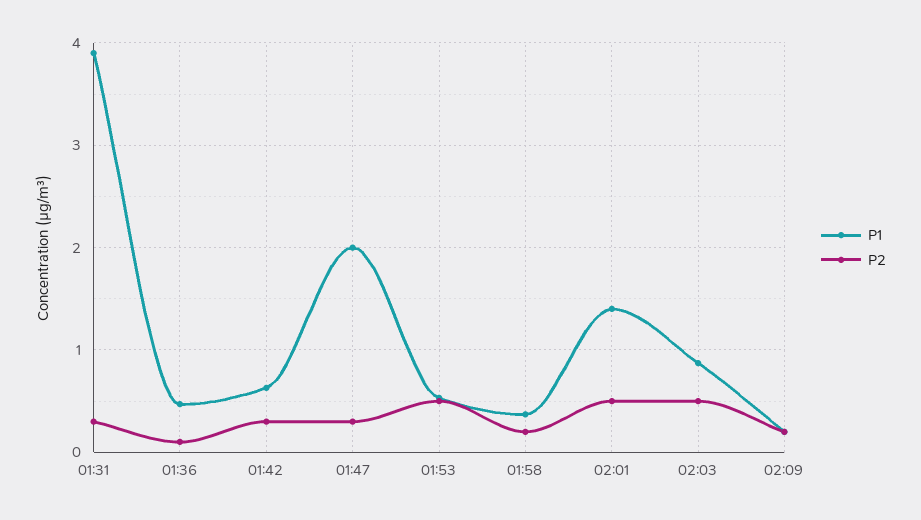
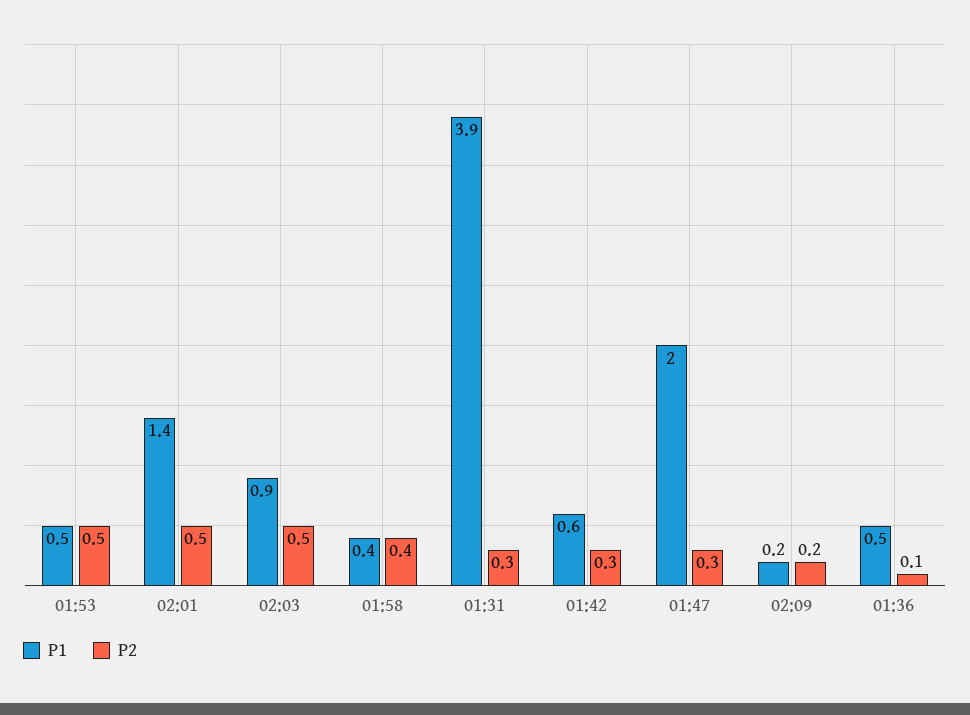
P2, 01:58: 0.2 -> 0.4

